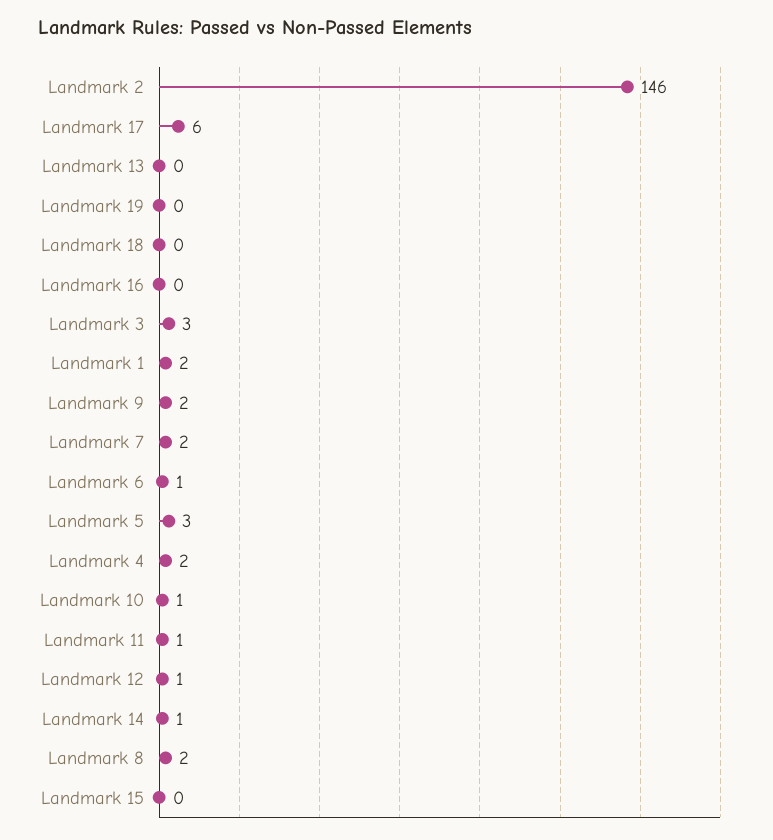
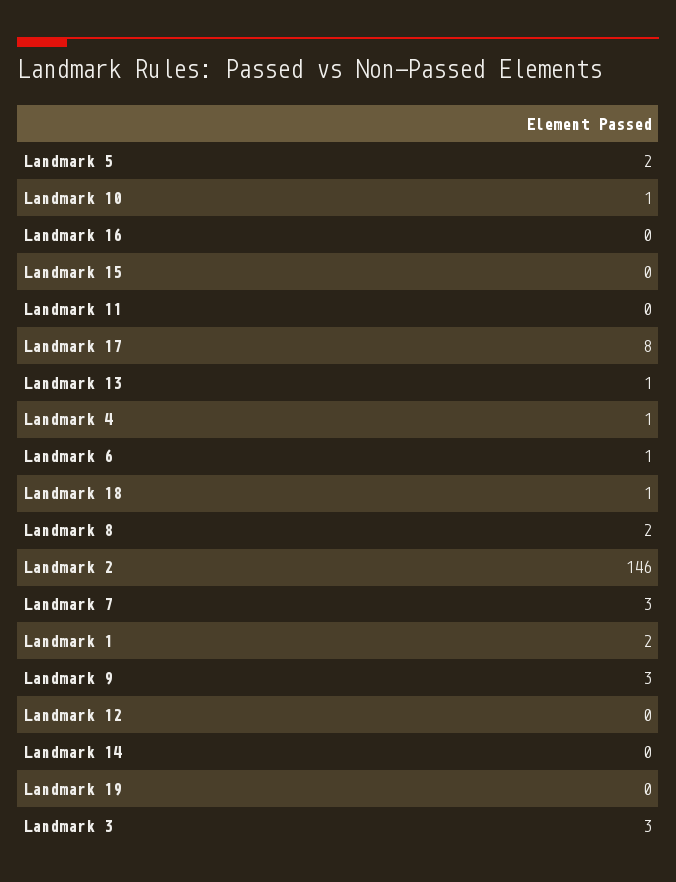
Landmark 17: 6 -> 8
Landmark 13: 0 -> 1
Landmark 18: 0 -> 1
Landmark 9: 2 -> 3
Landmark 7: 2 -> 3
Landmark 5: 3 -> 2
Landmark 4: 2 -> 1
Landmark 11: 1 -> 0
Landmark 12: 1 -> 0
Landmark 14: 1 -> 0

